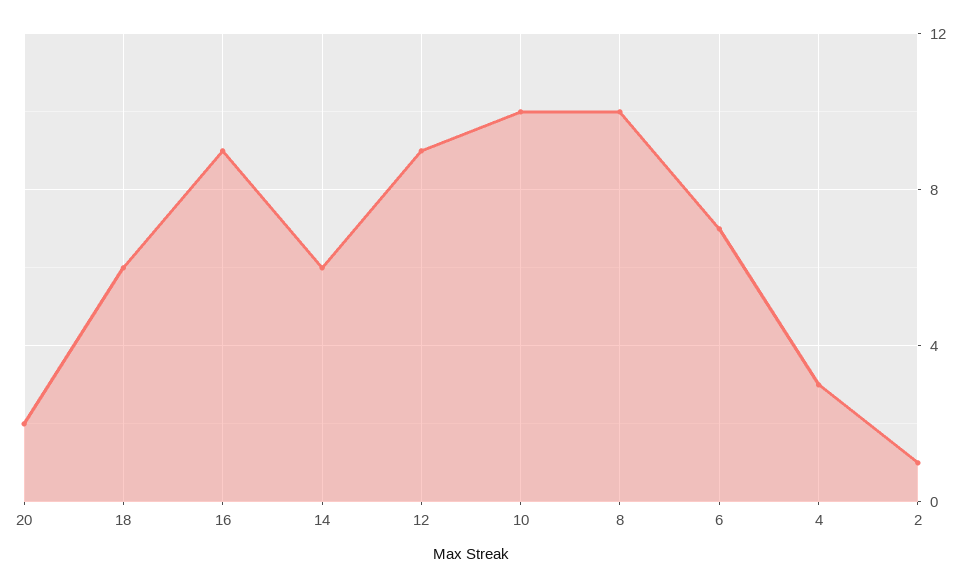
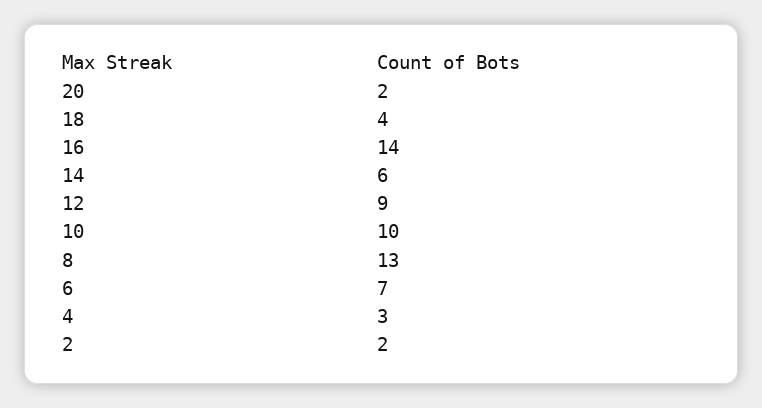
18: 6 -> 4
16: 9 -> 14
8: 10 -> 13
2: 1 -> 2

